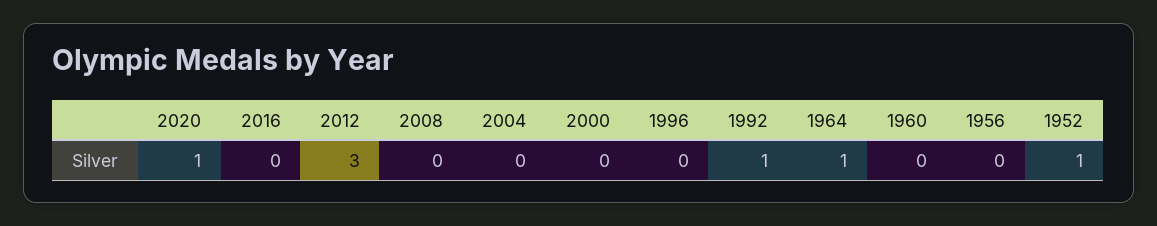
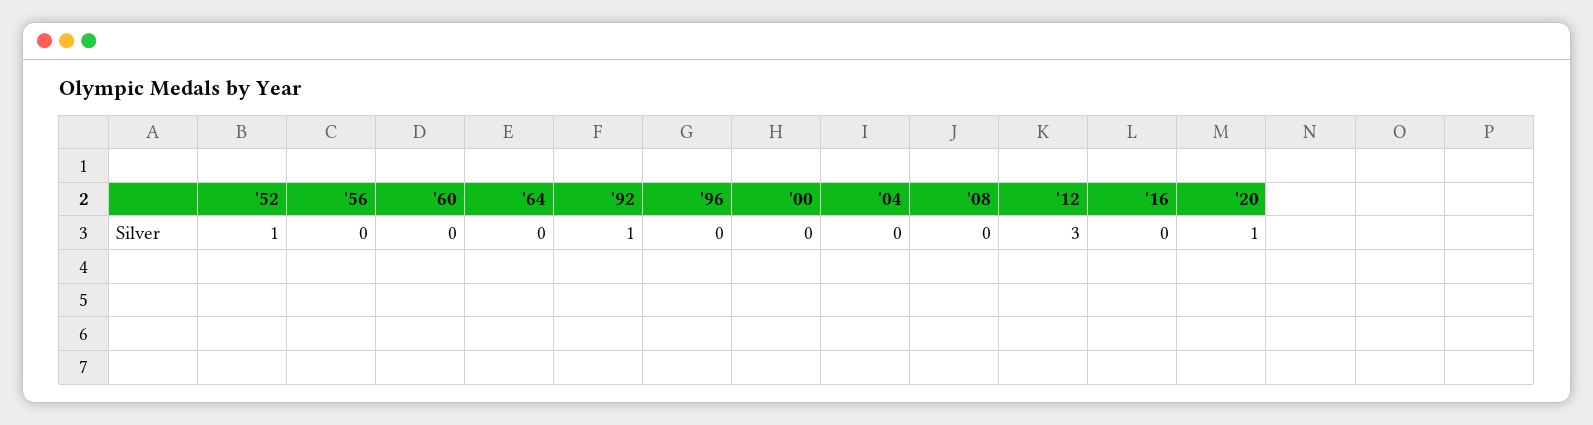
1964: 1 -> 0

